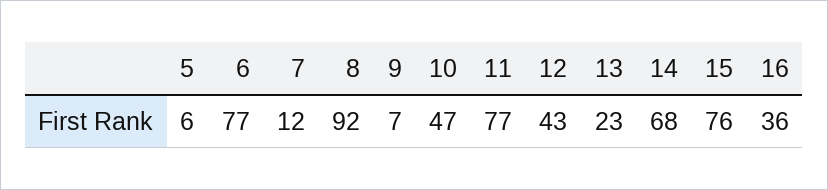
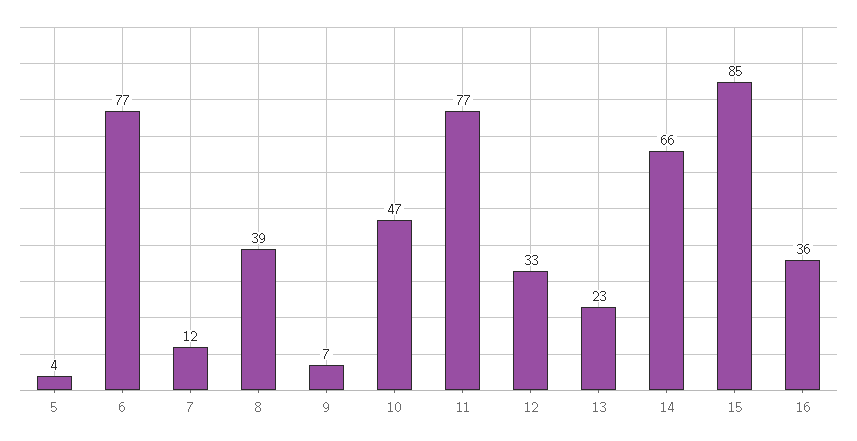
5: 6 -> 4
8: 92 -> 39
12: 43 -> 33
14: 68 -> 66
15: 76 -> 85

